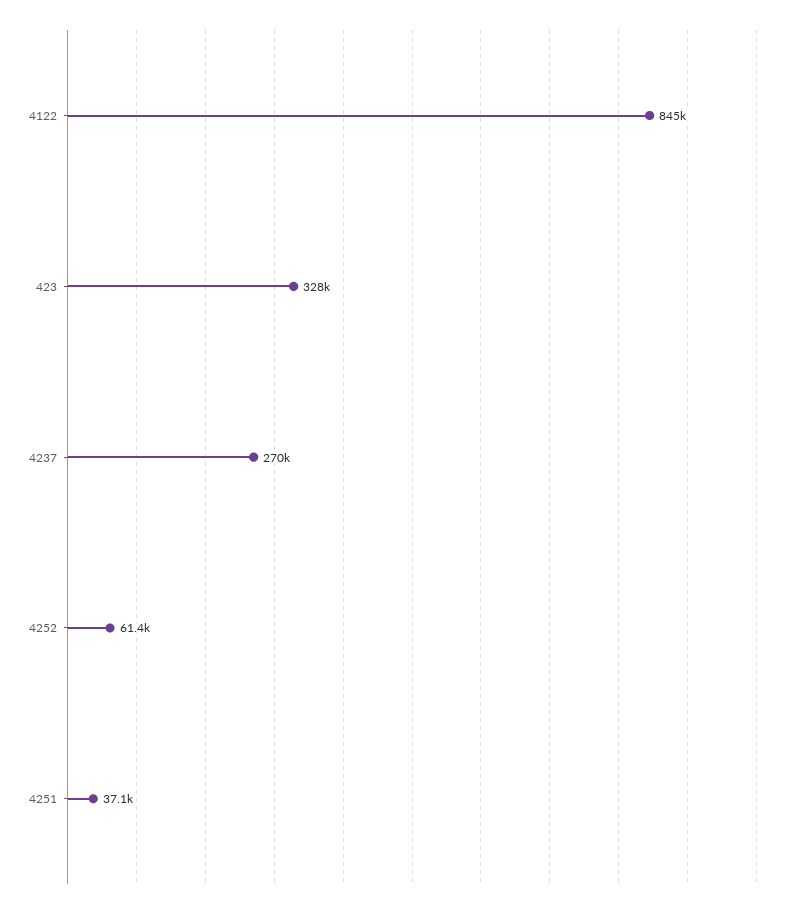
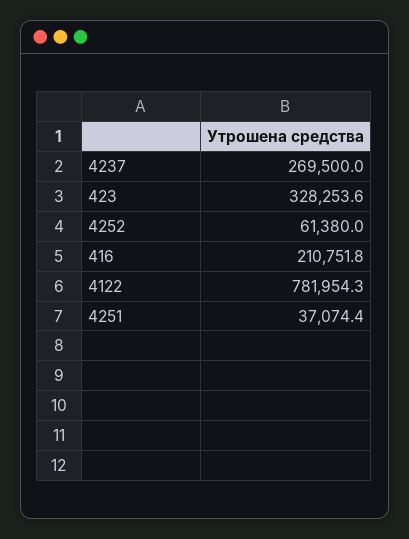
4122: 845000 -> 781954.3
416: none -> 210751.8

